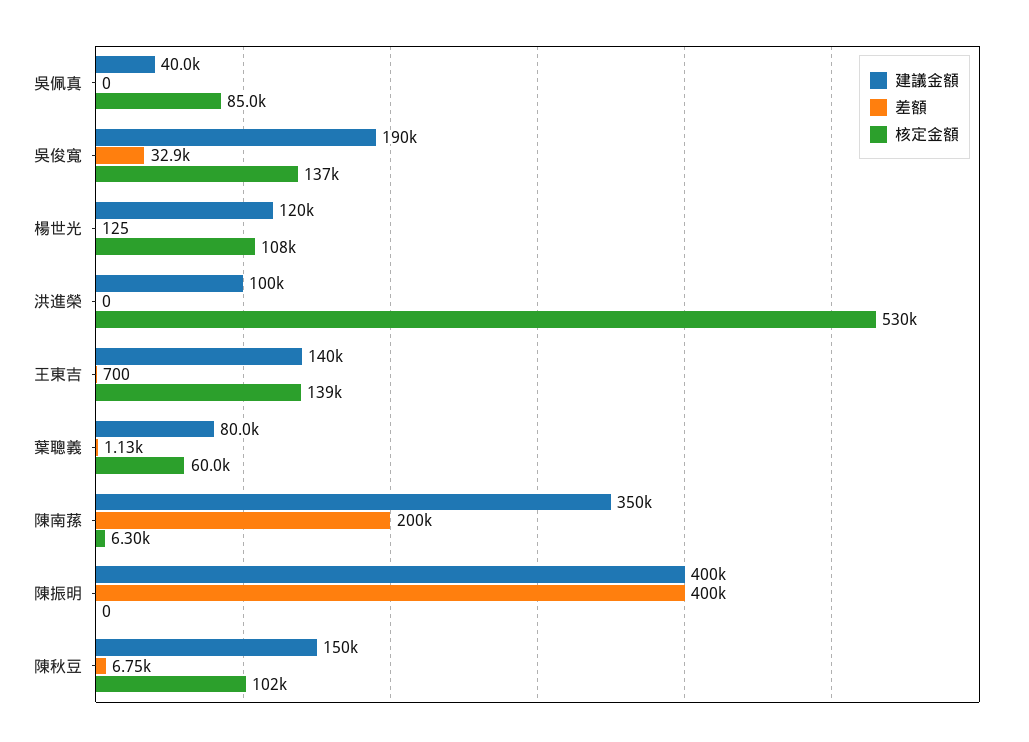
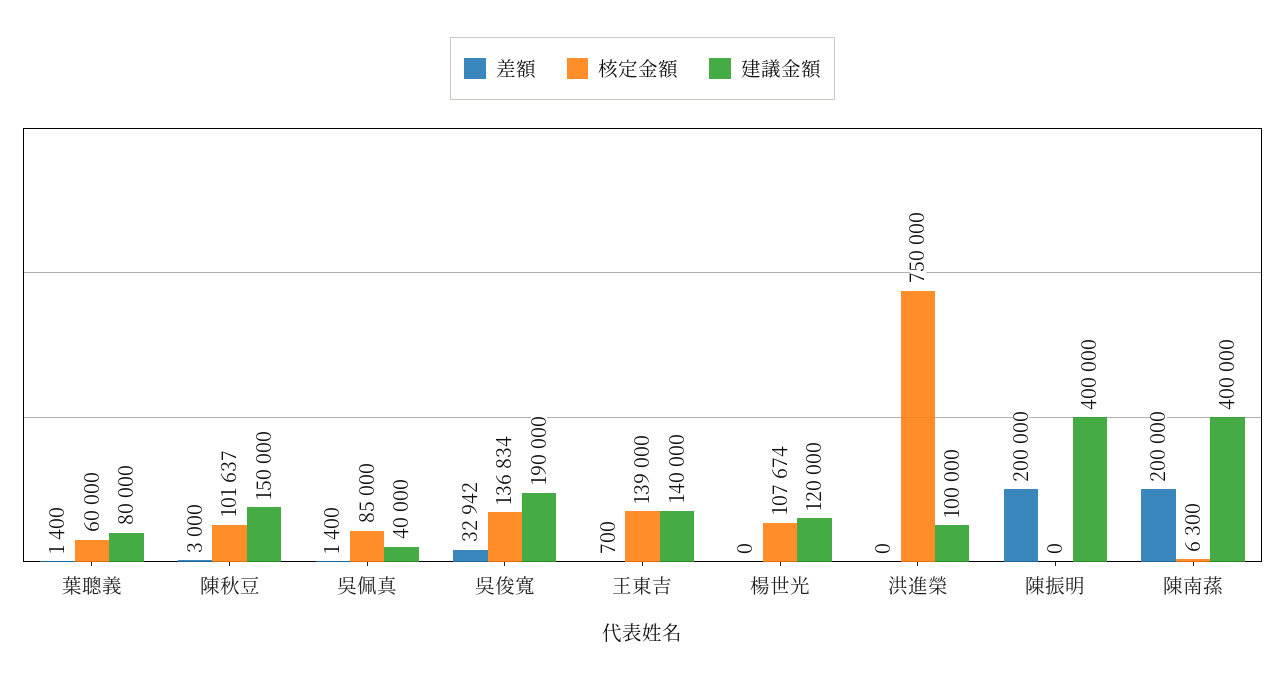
差額, 吳佩真: 0 -> 1400
差額, 楊世光: 125 -> 0
核定金額, 洪進榮: 530000 -> 750000
差額, 葉聰義: 1130 -> 1400
建議金額, 陳南蓀: 350000 -> 400000
差額, 陳振明: 400000 -> 200000
差額, 陳秋豆: 6750 -> 3000

